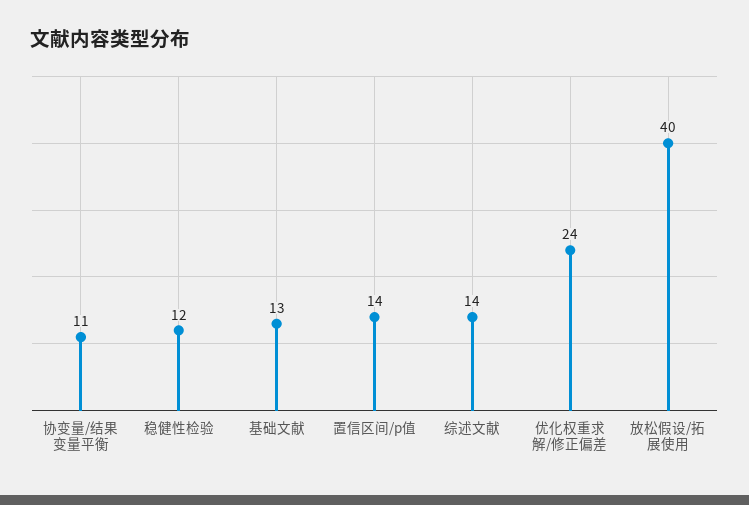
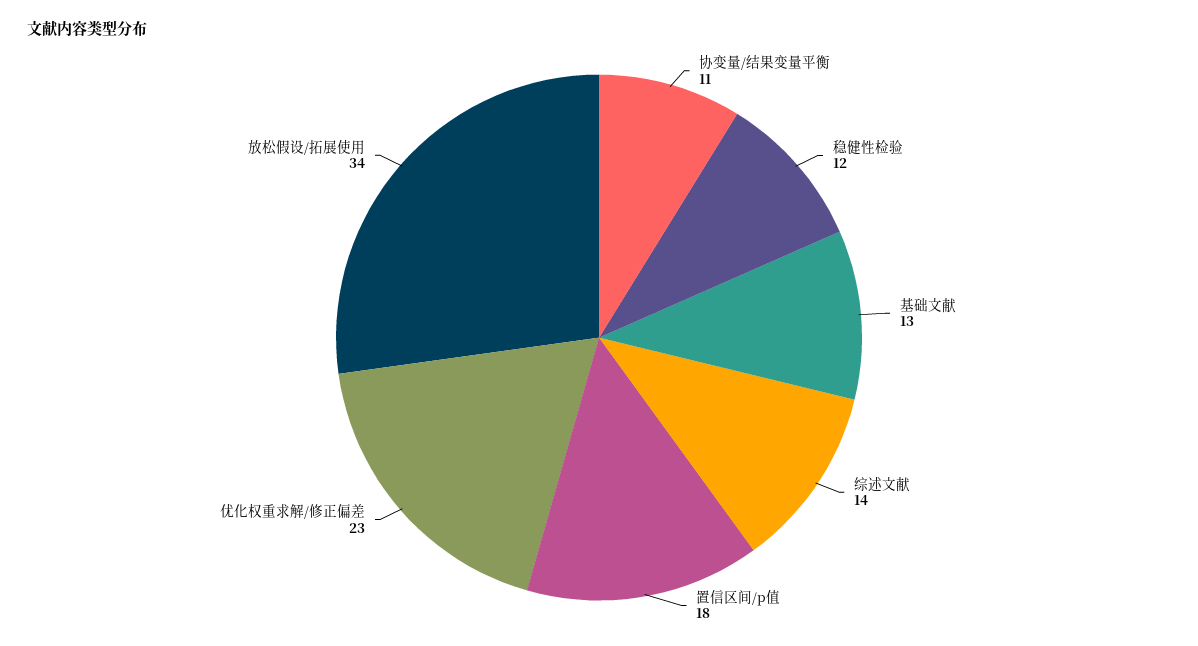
置信区间/p值: 14 -> 18
优化权重求解/修正偏差: 24 -> 23
放松假设/拓展使用: 40 -> 34

